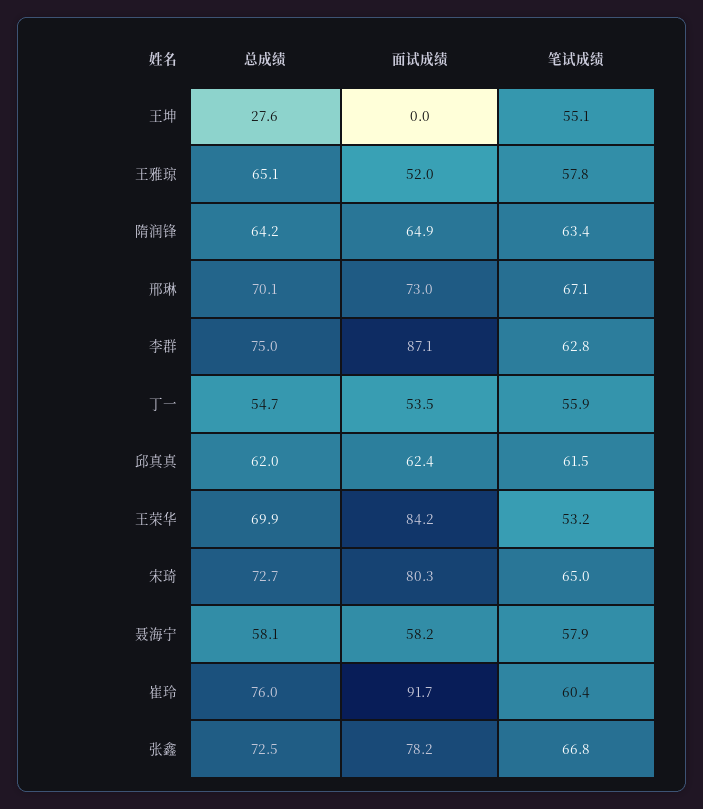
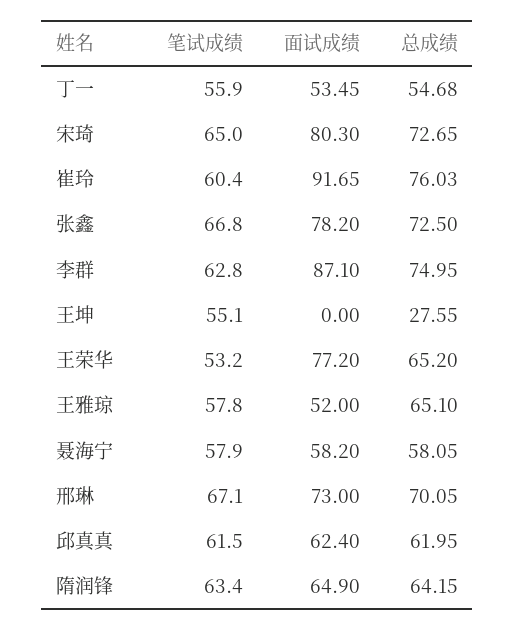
总成绩, 王荣华: 69.9 -> 65.2
面试成绩, 王荣华: 84.2 -> 77.2

